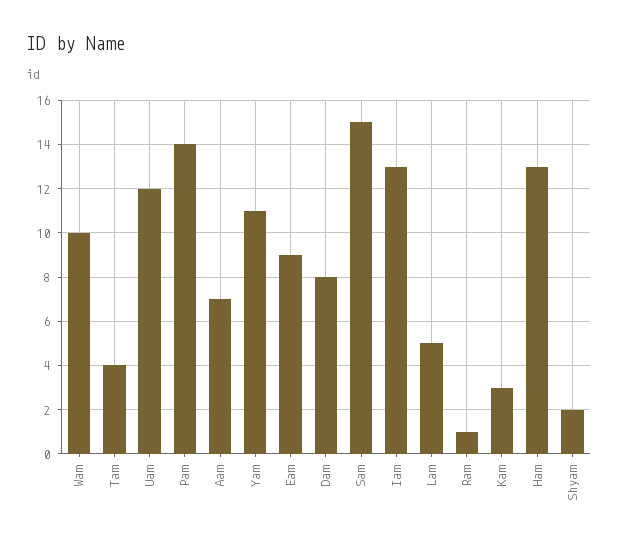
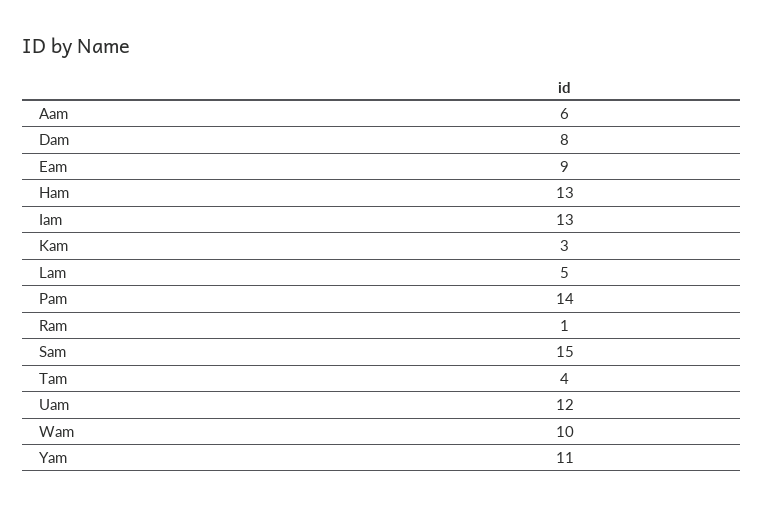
Aam: 7 -> 6
Shyam: 2 -> none

